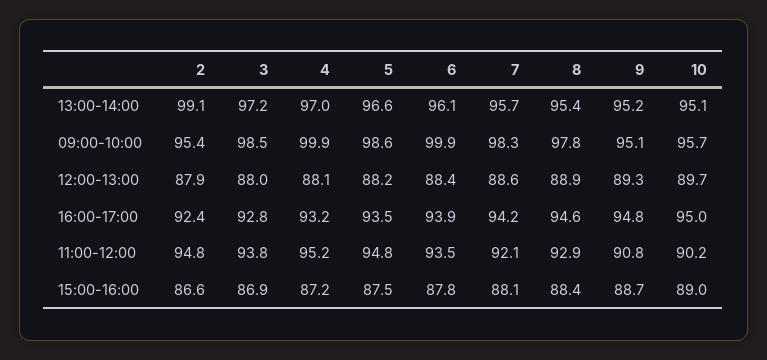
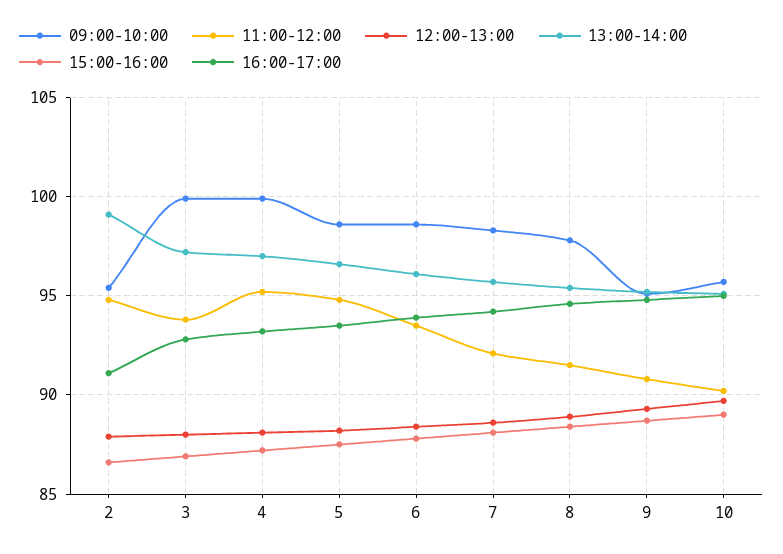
09:00-10:00, 3: 98.5 -> 100
09:00-10:00, 6: 99.9 -> 98.5
16:00-17:00, 2: 92.4 -> 91
11:00-12:00, 8: 92.9 -> 91.5

